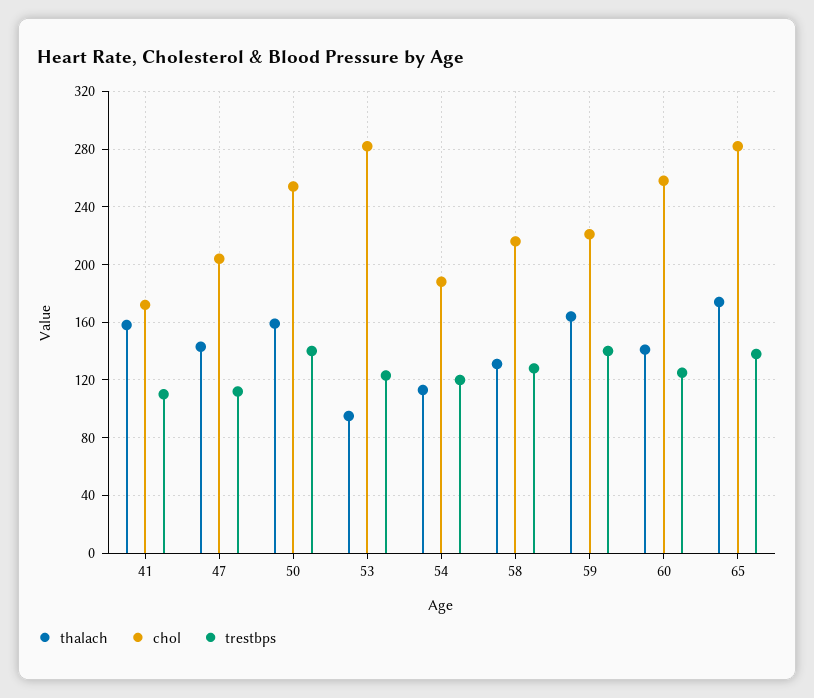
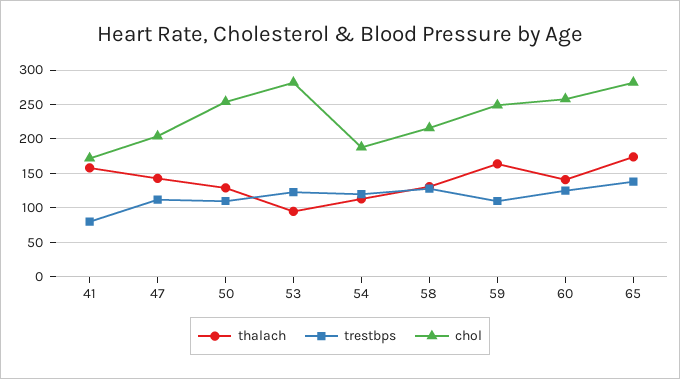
trestbps, 41: 110 -> 80
thalach, 50: 160 -> 130
trestbps, 50: 140 -> 110
chol, 59: 220 -> 250
trestbps, 59: 140 -> 110

